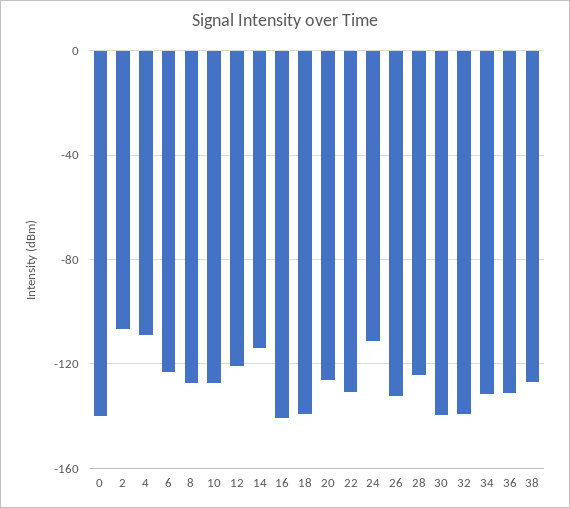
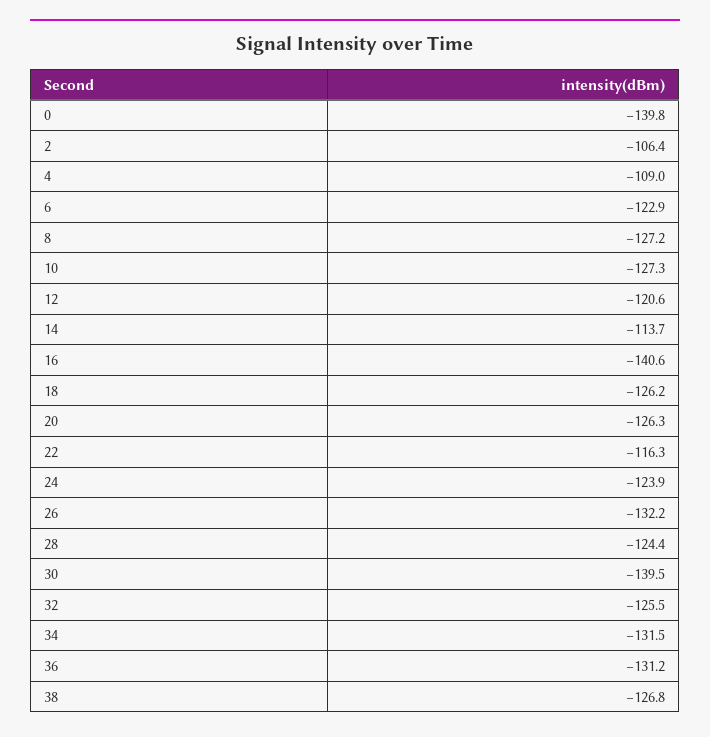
18: -140 -> -126.2
22: -130 -> -116.3
24: -110 -> -123.9
32: -140 -> -125.5

